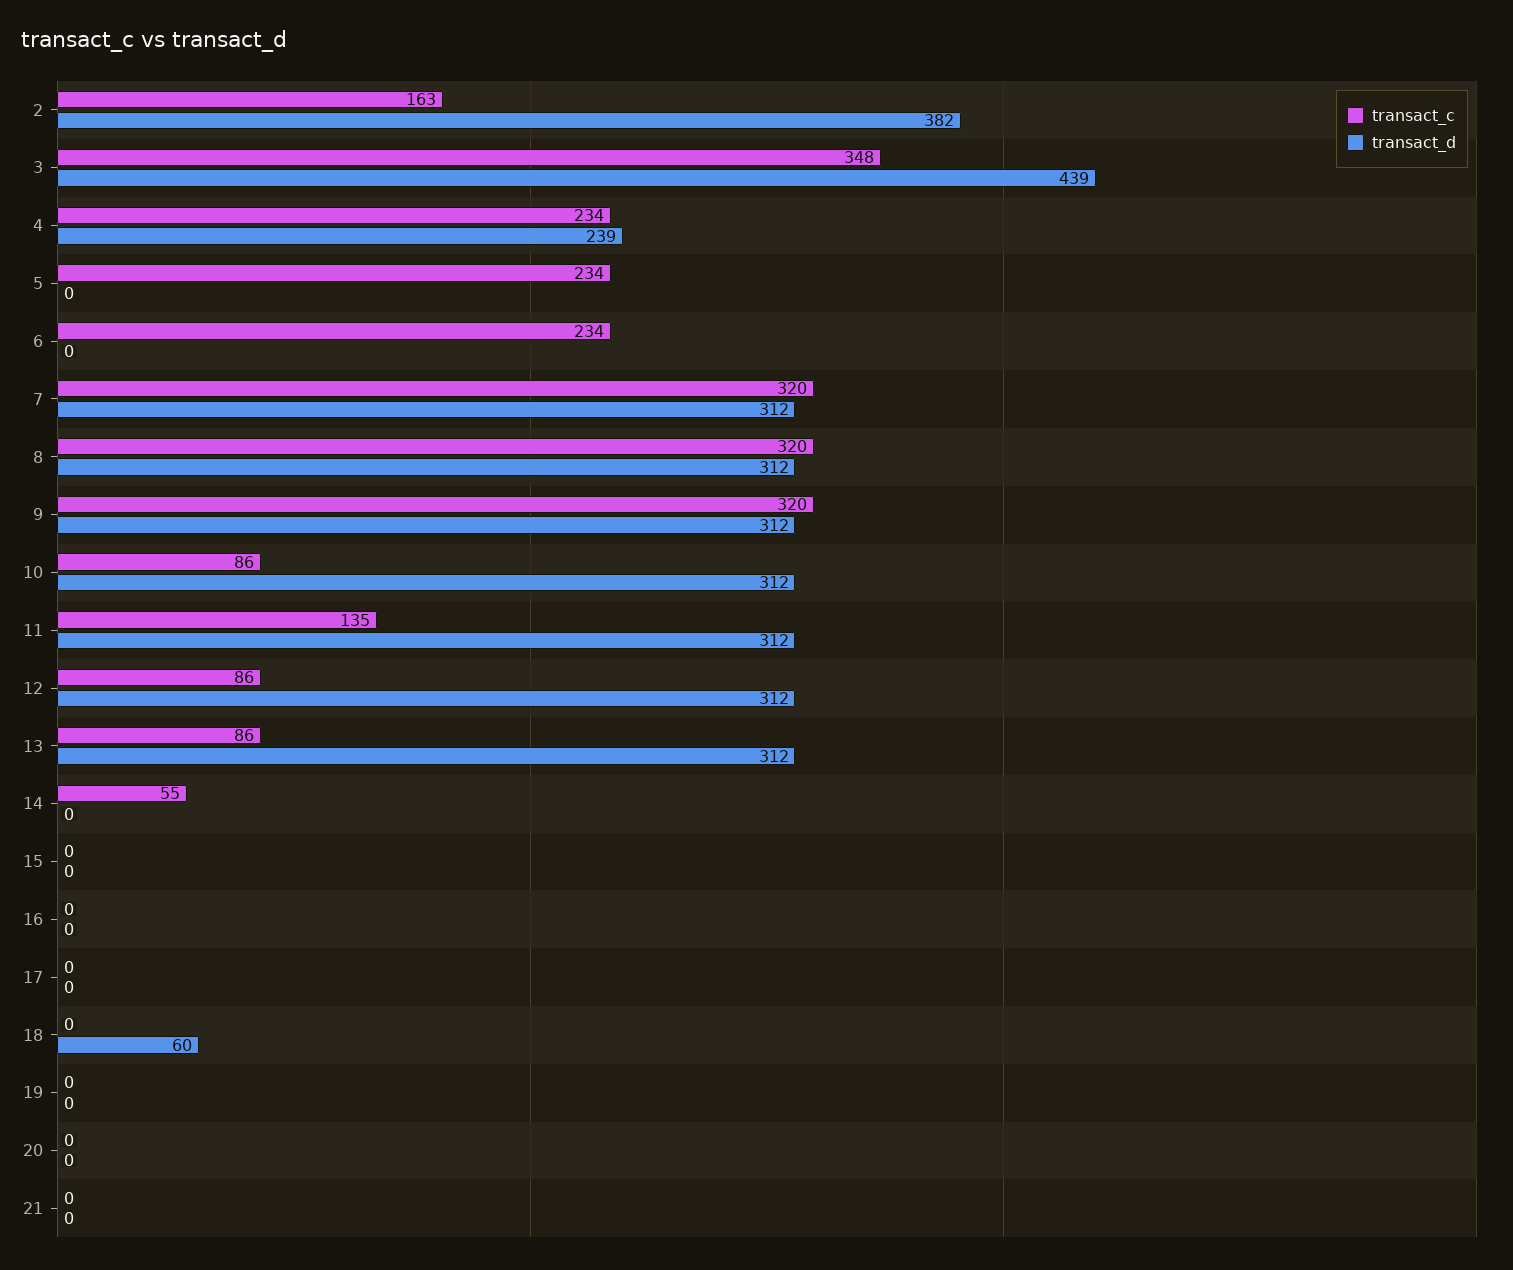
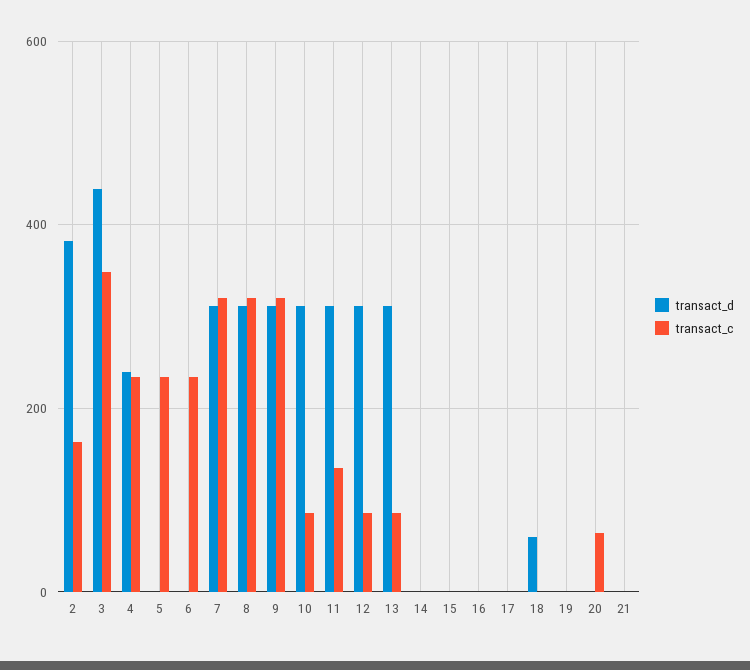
transact_c, 14: 55 -> 0
transact_c, 20: 0 -> 60

